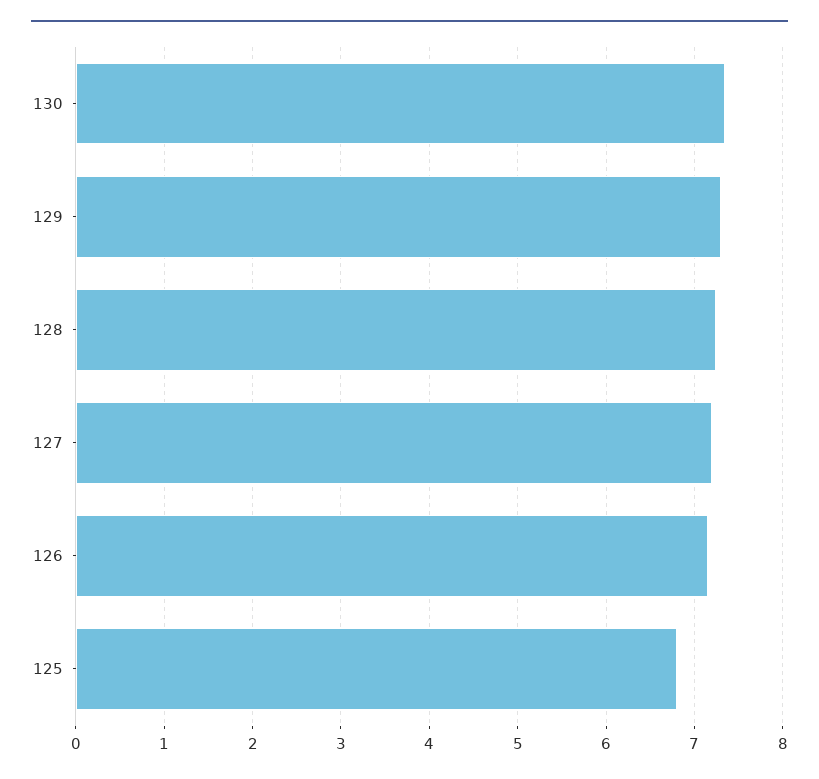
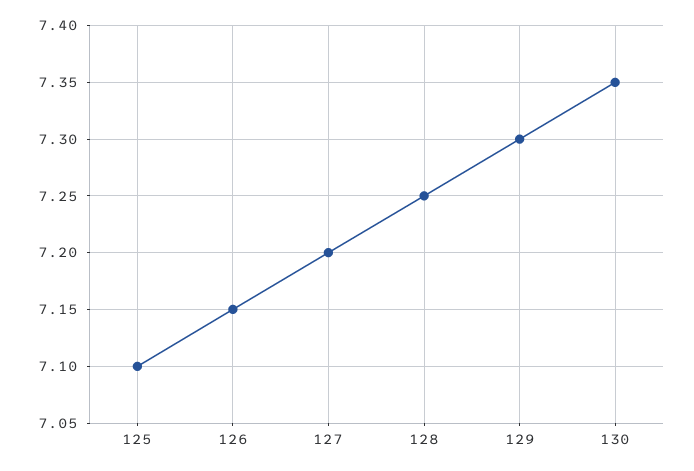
125: 6.8 -> 7.1

